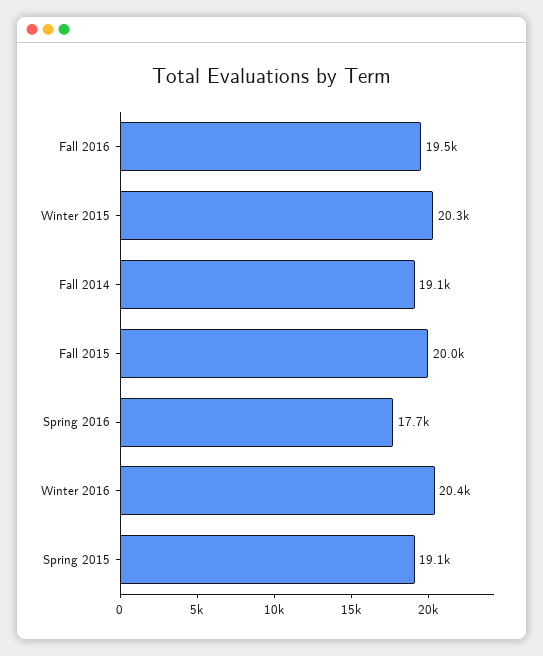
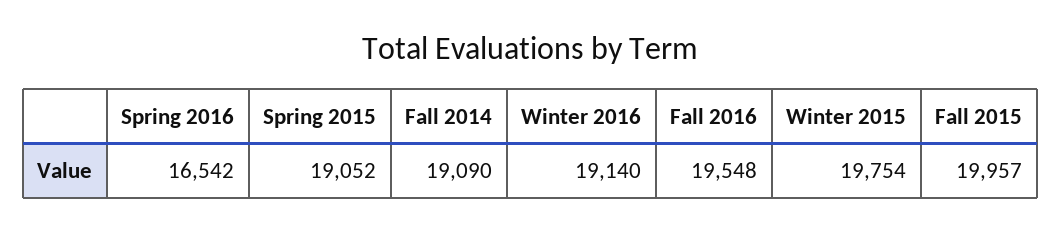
Winter 2015: 20300 -> 19754
Spring 2016: 17700 -> 16542
Winter 2016: 20400 -> 19140

